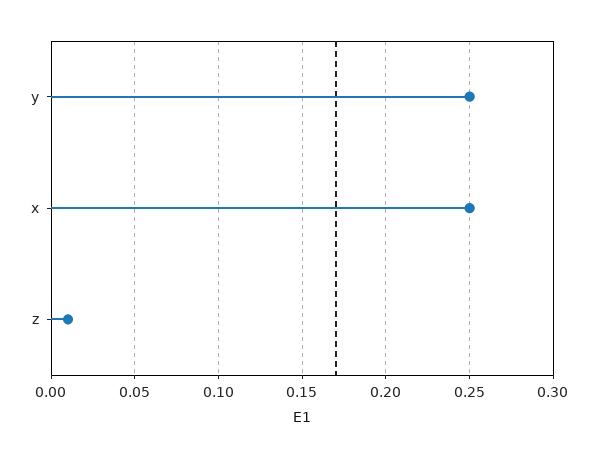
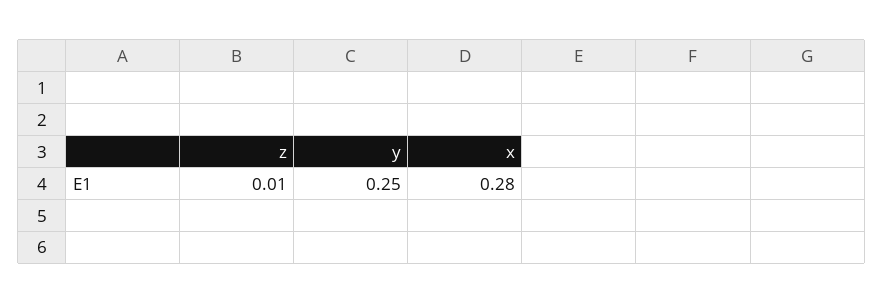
x: 0.25 -> 0.28

